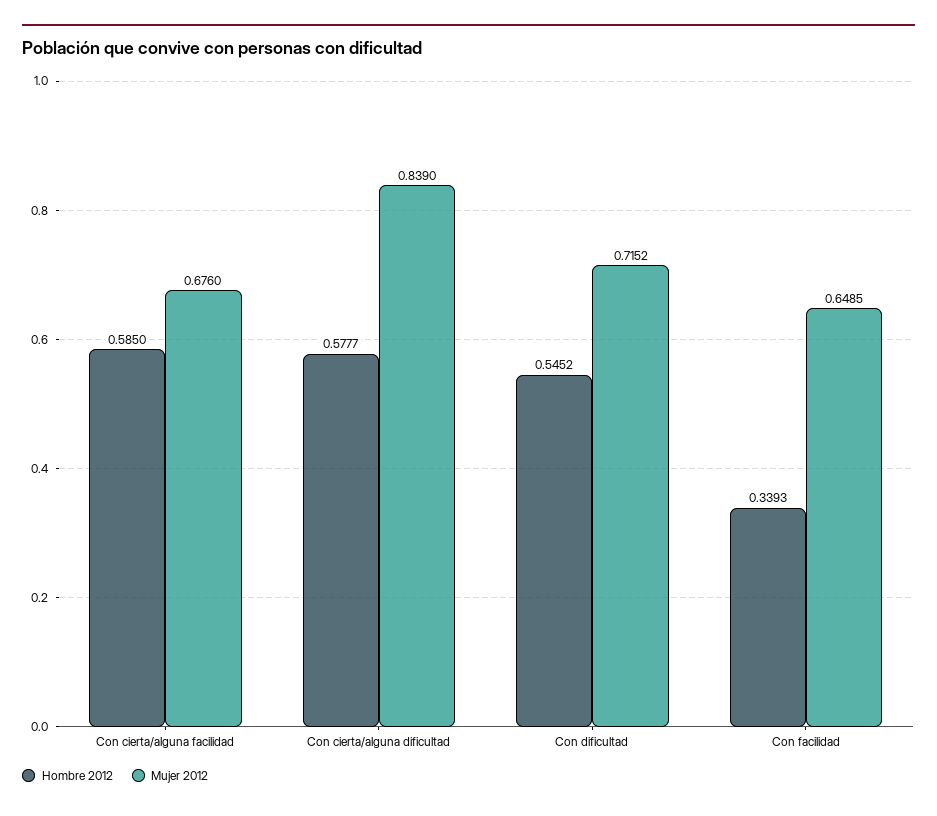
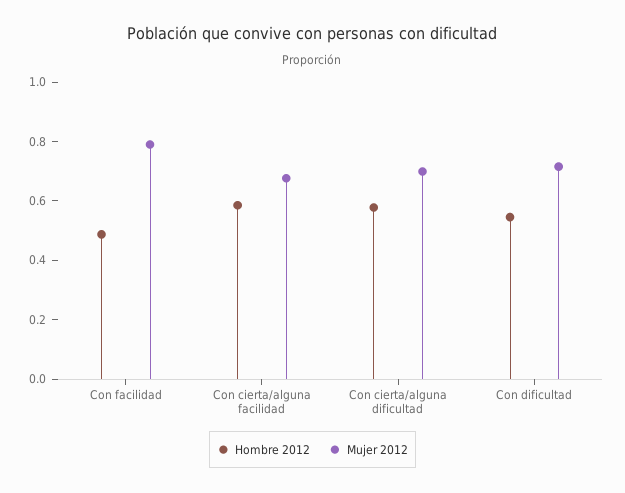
Mujer 2012, Con cierta/alguna dificultad: 0.839 -> 0.7
Hombre 2012, Con facilidad: 0.3393 -> 0.5
Mujer 2012, Con facilidad: 0.6485 -> 0.8

